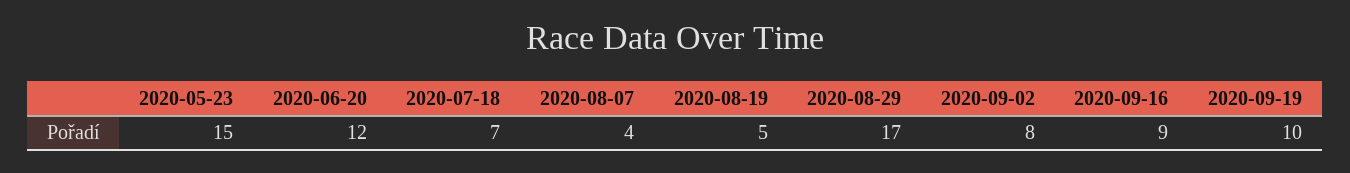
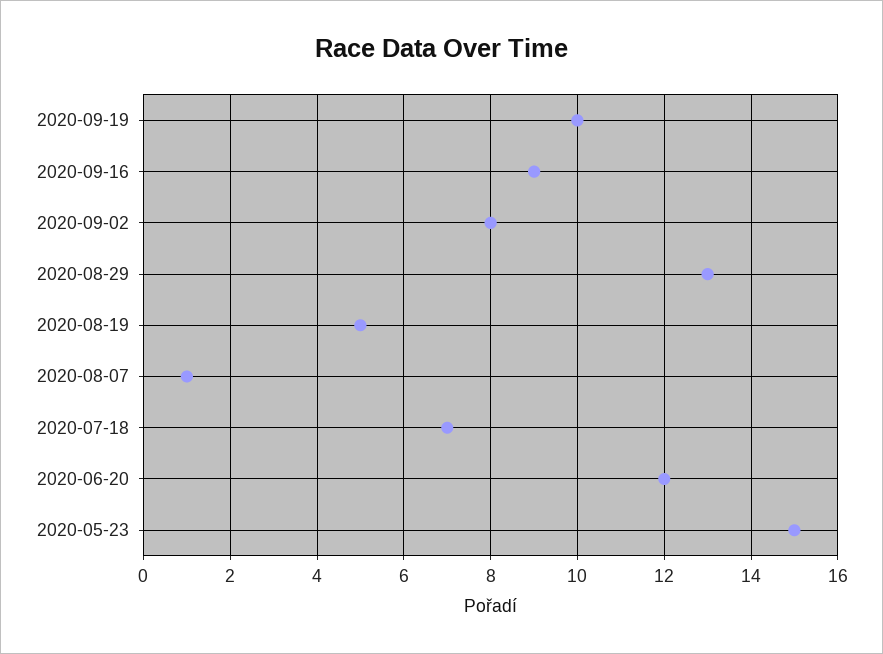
2020-08-07: 4 -> 1
2020-08-29: 17 -> 13

